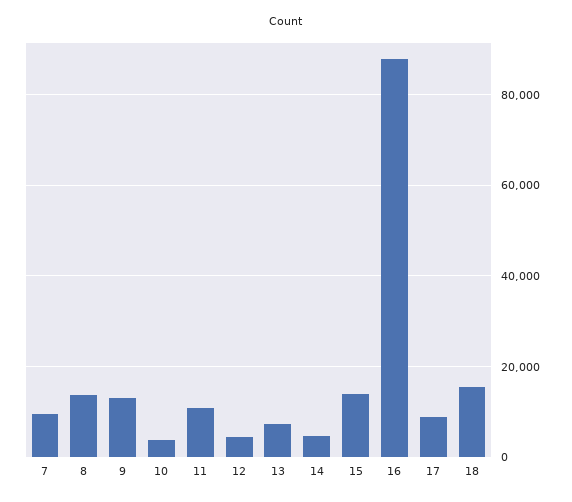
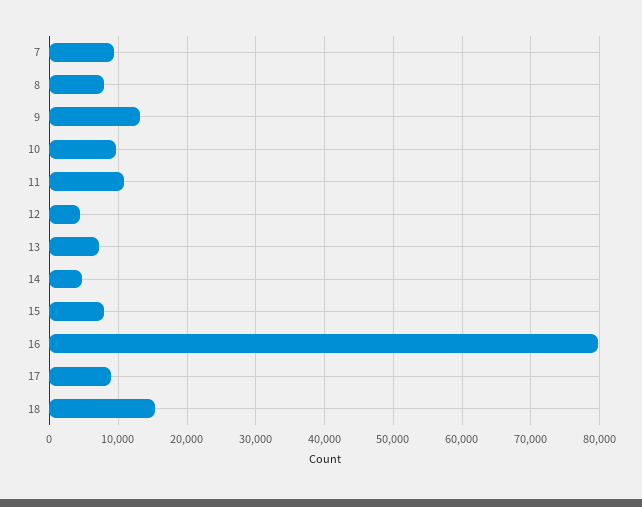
8: 14000 -> 8000
10: 4000 -> 10000
15: 14000 -> 8000
16: 88000 -> 80000

